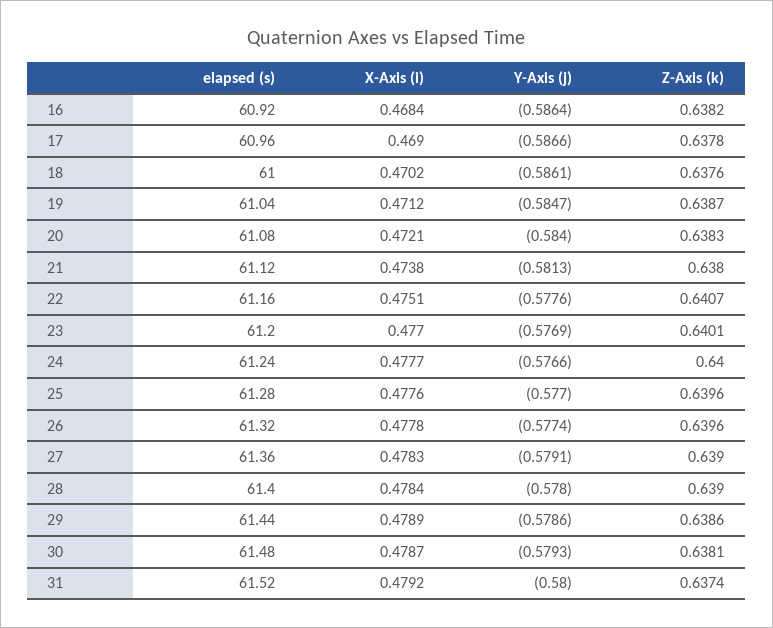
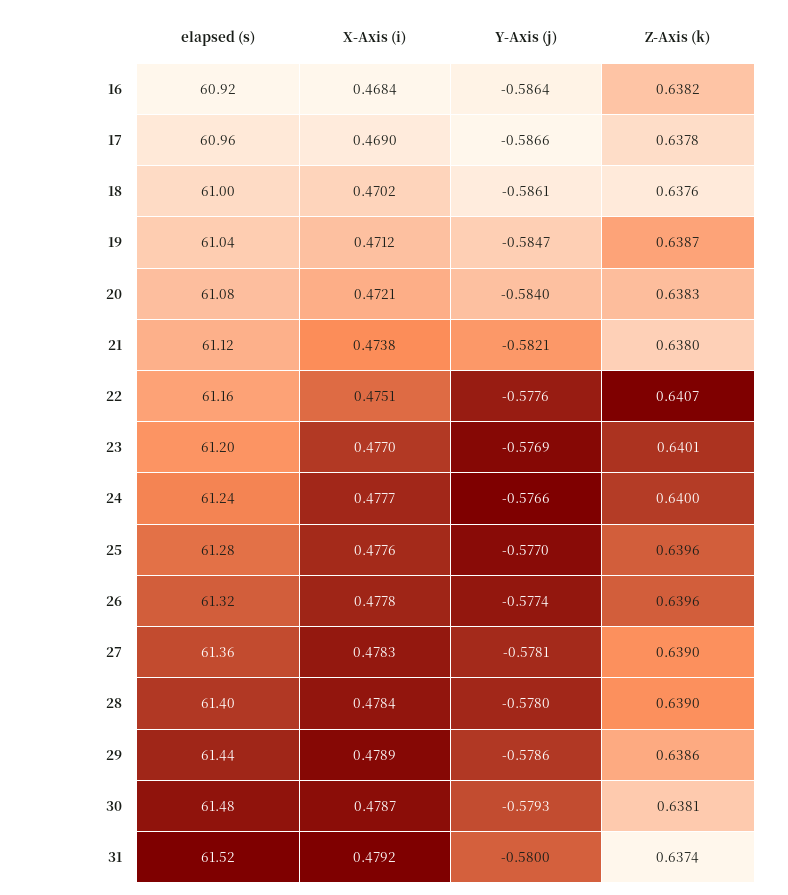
Y-Axis (j), 21: -0.5813 -> -0.5821
Y-Axis (j), 27: -0.5791 -> -0.5781

